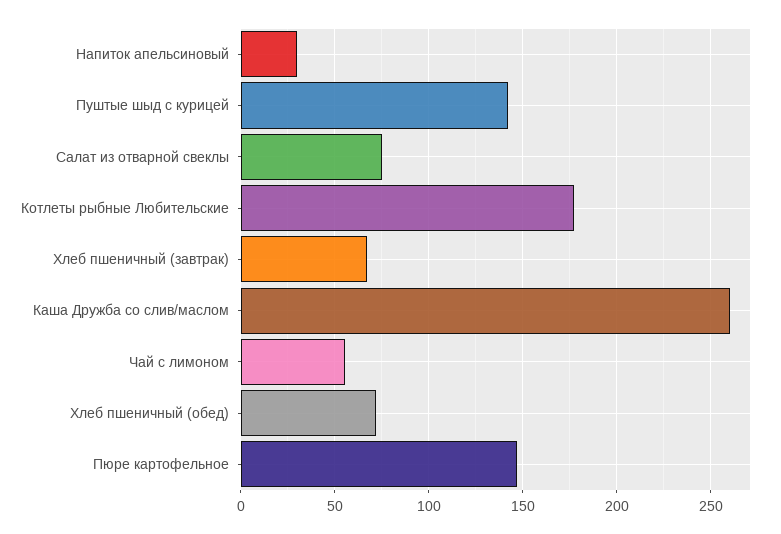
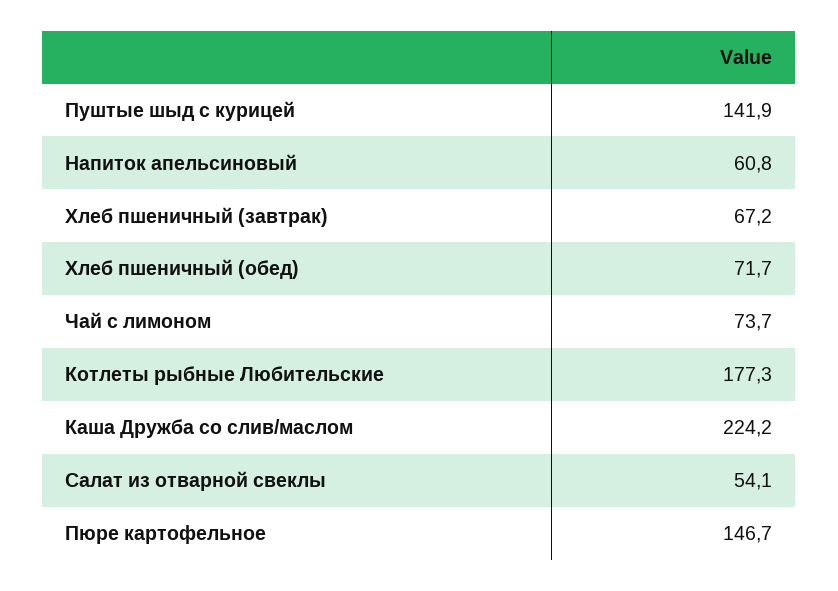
Напиток апельсиновый: 30 -> 60.8
Салат из отварной свеклы: 75 -> 54.1
Каша Дружба со слив/маслом: 260 -> 224.2
Чай с лимоном: 55 -> 73.7

